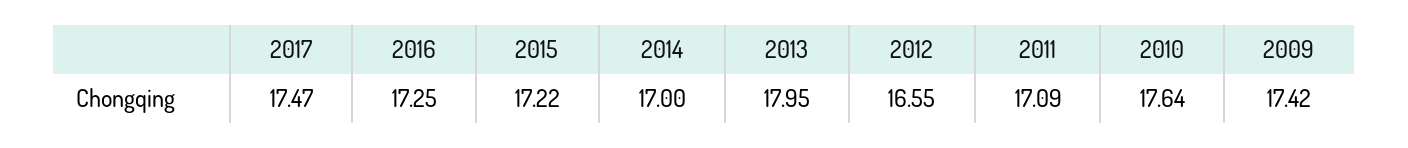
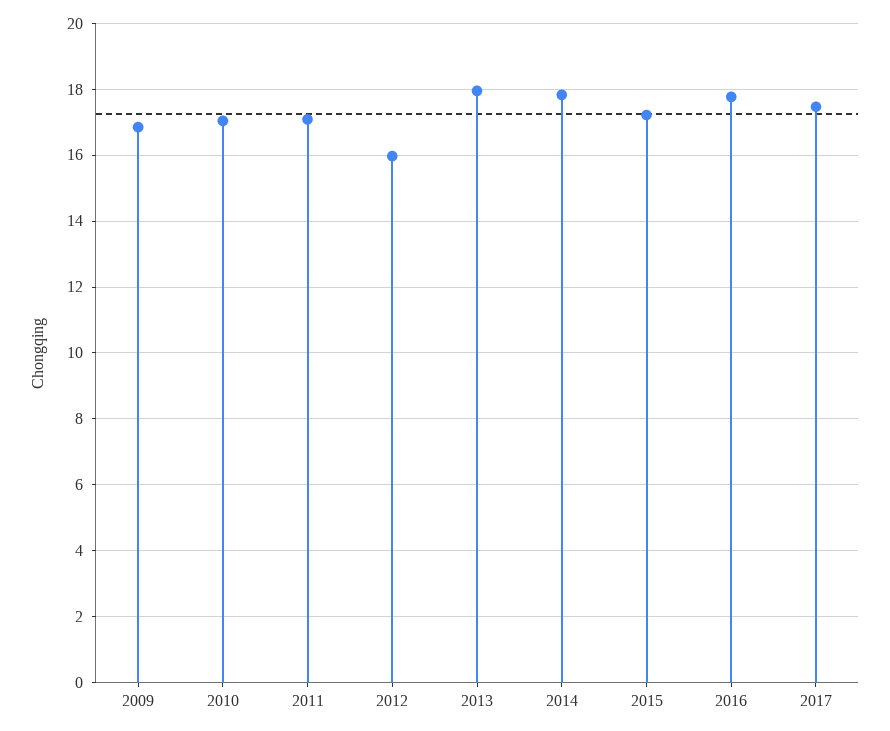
2016: 17.25 -> 17.8
2014: 17 -> 17.8
2012: 16.55 -> 16
2010: 17.64 -> 17
2009: 17.42 -> 16.8

